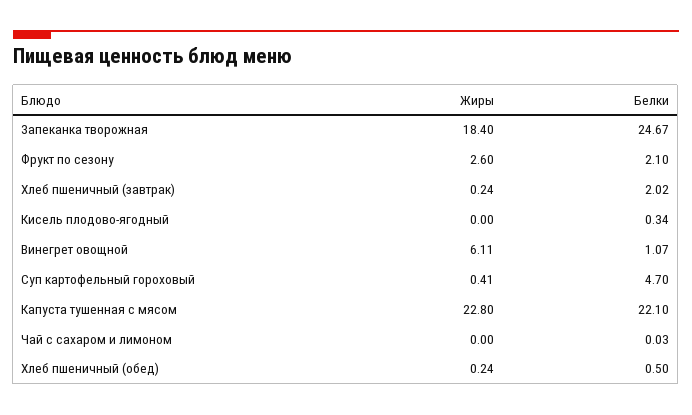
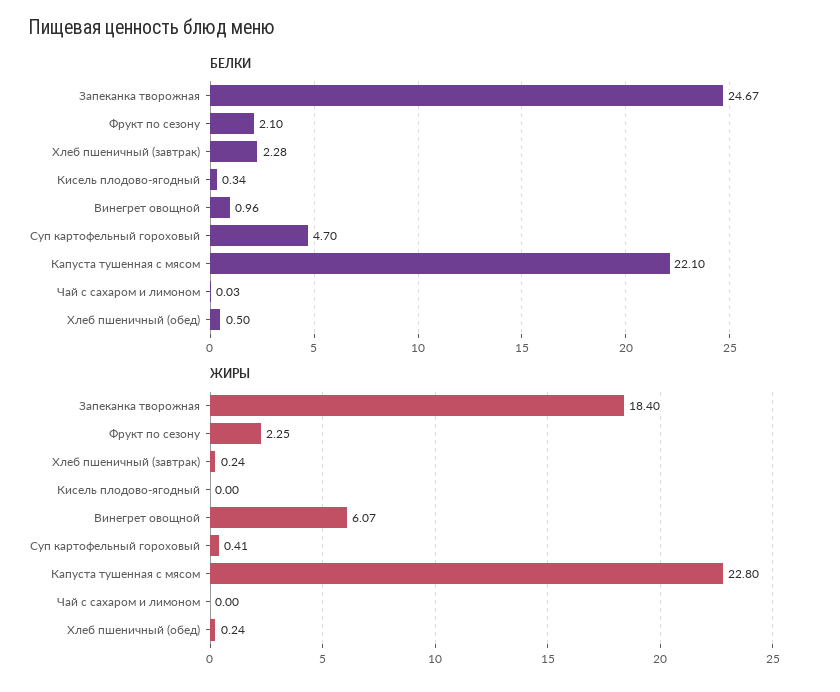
Жиры, Фрукт по сезону: 2.6 -> 2.25
Белки, Хлеб пшеничный (завтрак): 2.02 -> 2.28
Жиры, Винегрет овощной: 6.11 -> 6.07
Белки, Винегрет овощной: 1.07 -> 0.96

